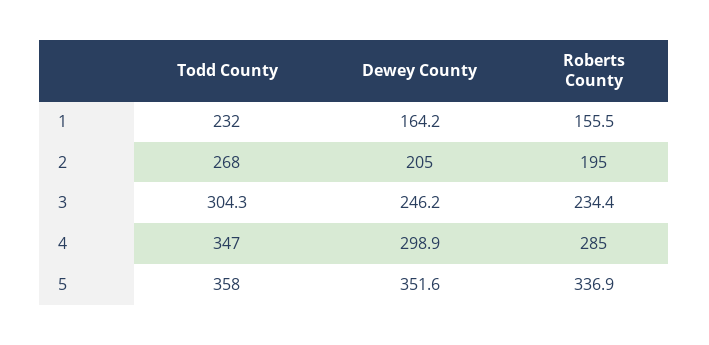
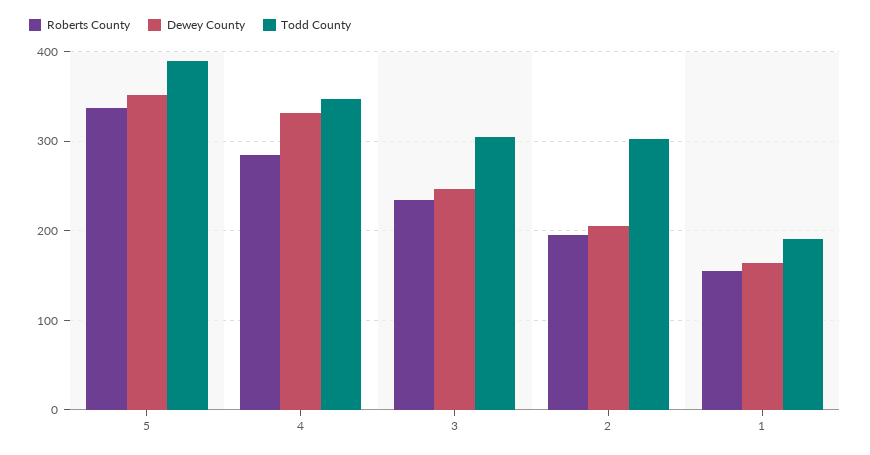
Todd County, 1: 232 -> 190
Todd County, 2: 268 -> 300
Dewey County, 4: 298.9 -> 330
Todd County, 5: 358 -> 390

